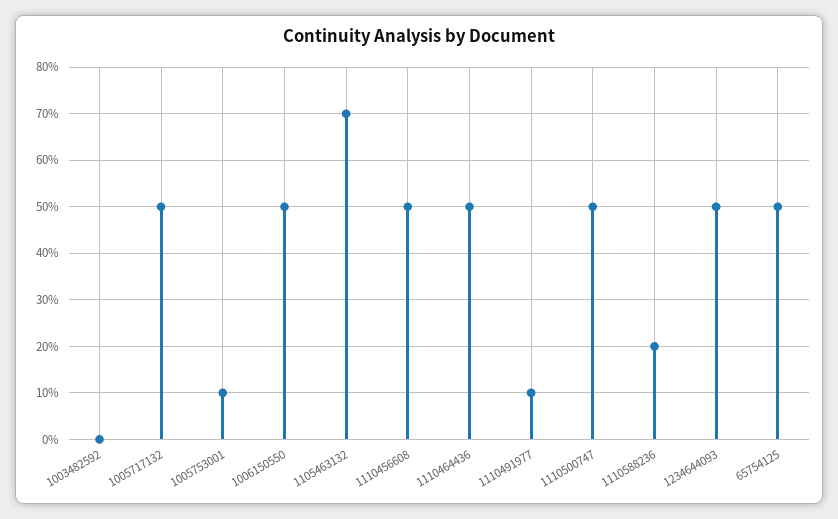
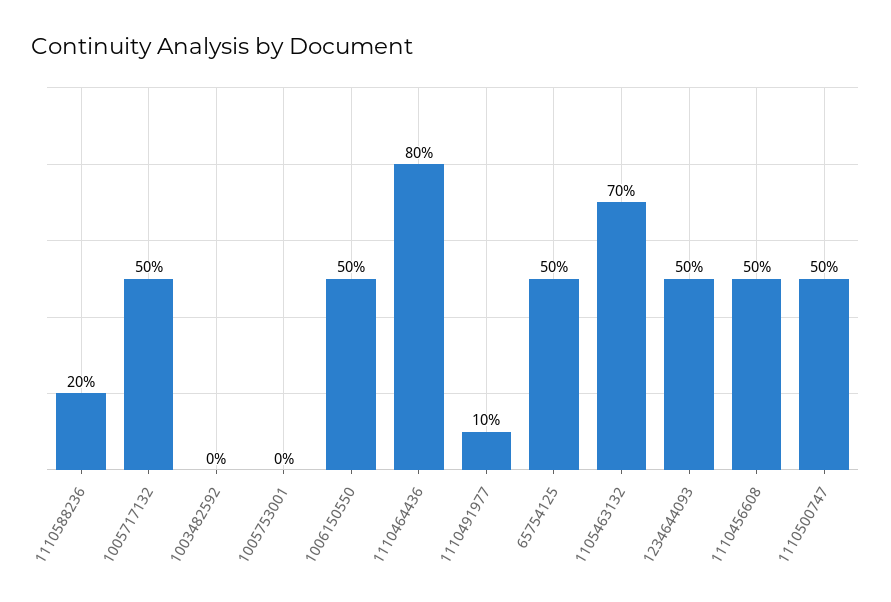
1005753001: 10 -> 0
1110464436: 50 -> 80

